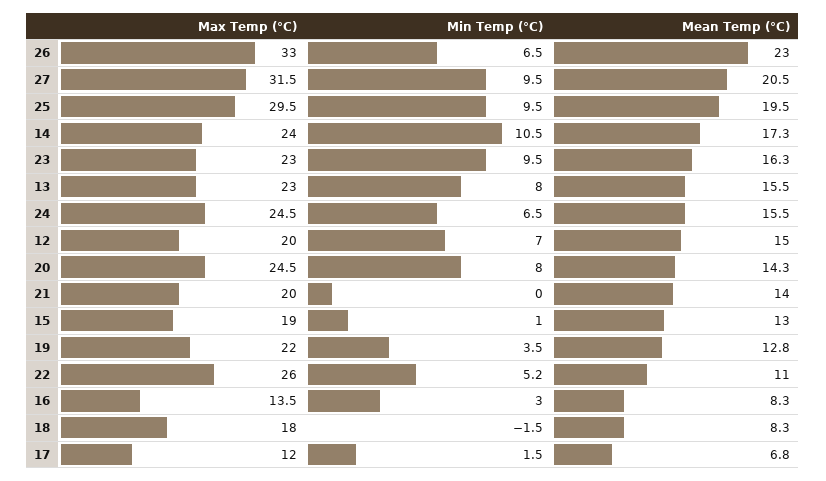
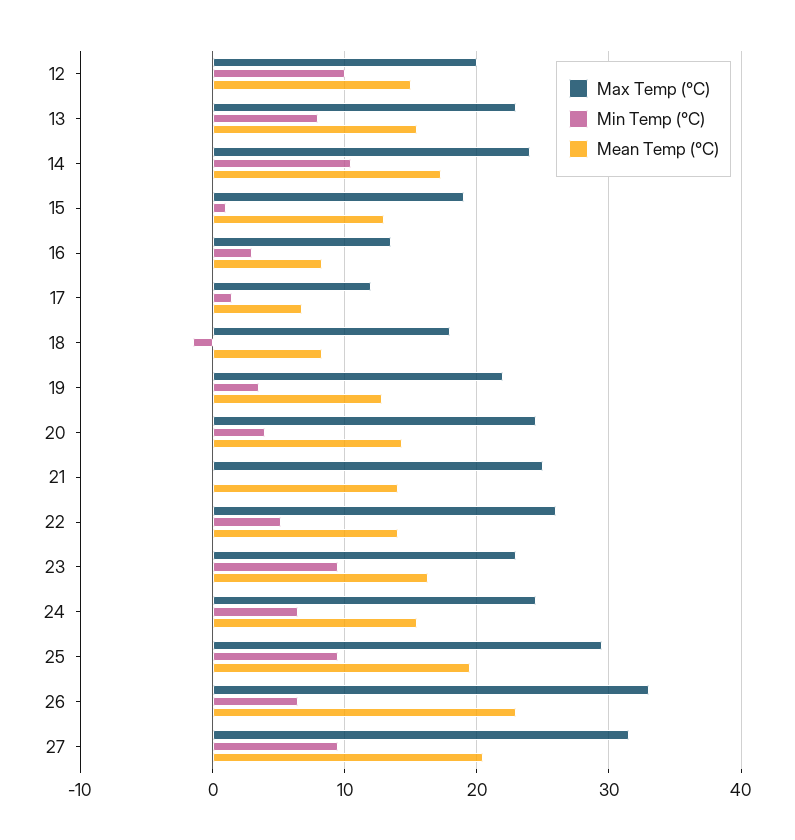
Min Temp (°C), 12: 7 -> 10
Min Temp (°C), 20: 8 -> 4
Max Temp (°C), 21: 20 -> 25
Mean Temp (°C), 22: 11 -> 14

